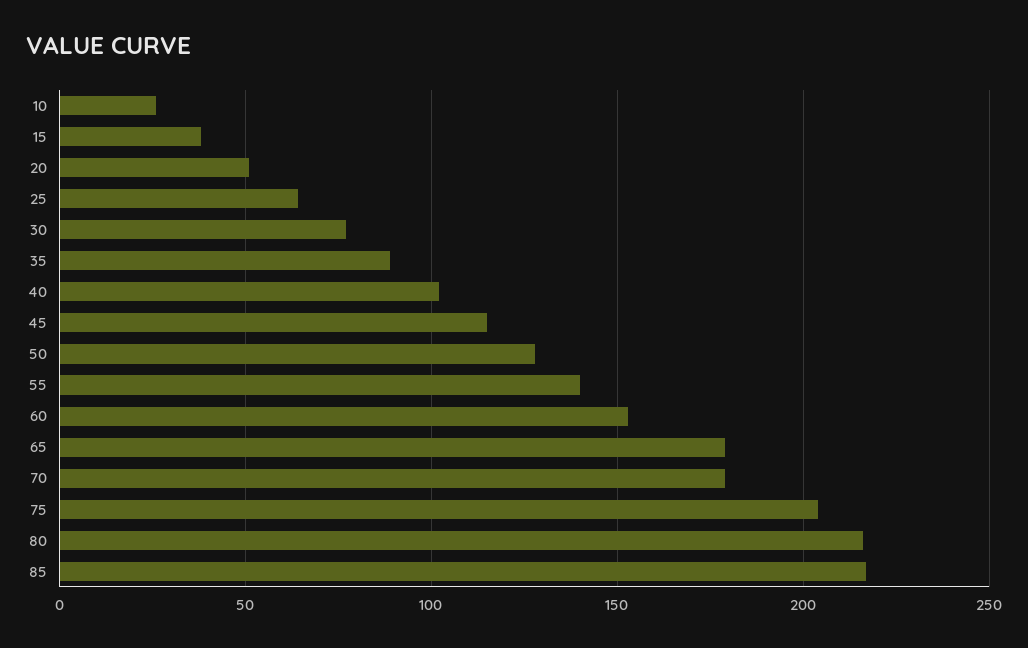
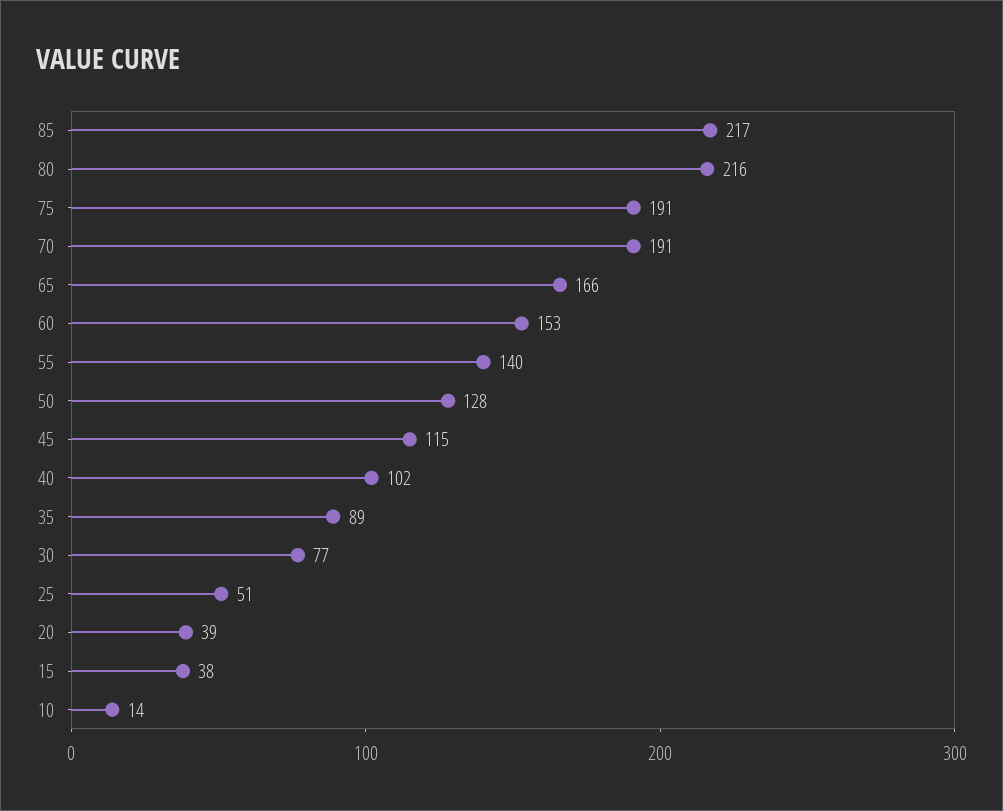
10: 25 -> 14
20: 50 -> 39
25: 65 -> 51
65: 180 -> 166
70: 180 -> 191
75: 205 -> 191

